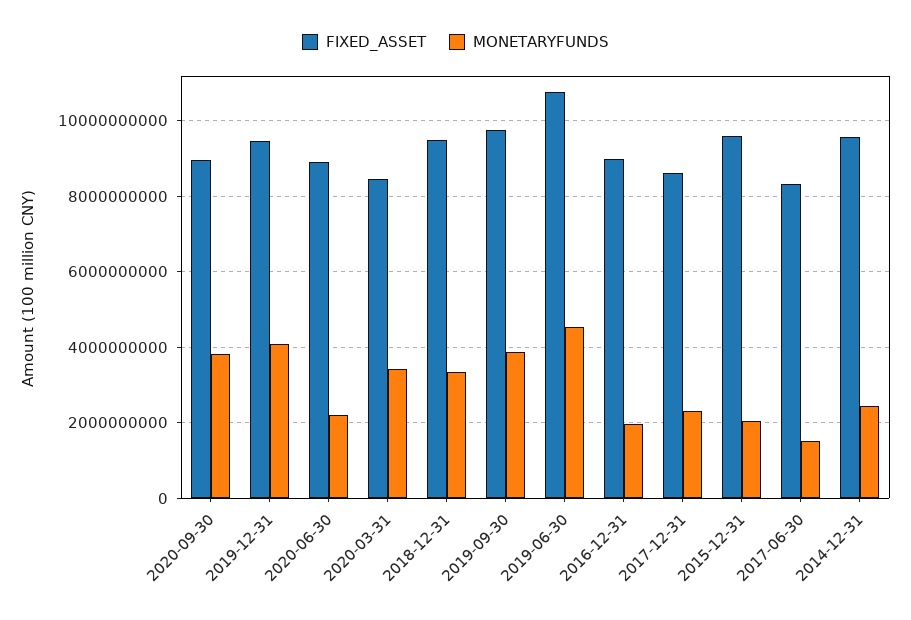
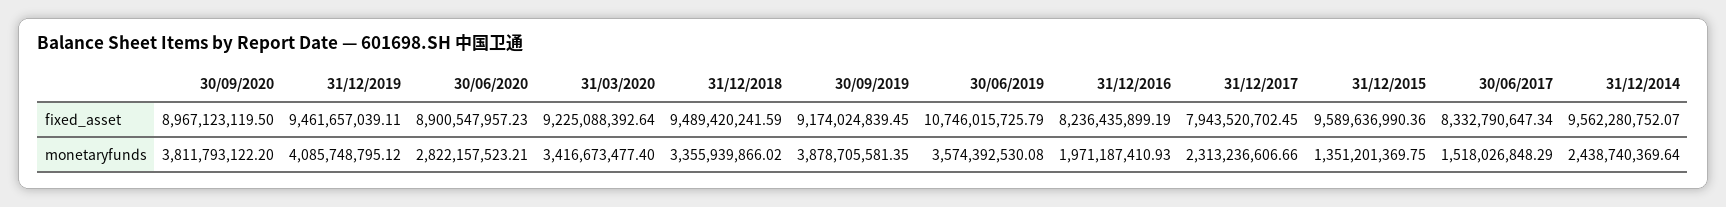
MONETARYFUNDS, 2020-06-30: 2200000000 -> 2822157523.21
FIXED_ASSET, 2020-03-31: 8400000000 -> 9225088392.64
FIXED_ASSET, 2019-09-30: 9800000000 -> 9174024839.45
MONETARYFUNDS, 2019-06-30: 4600000000 -> 3574392530.08
FIXED_ASSET, 2016-12-31: 9000000000 -> 8236435899.19
FIXED_ASSET, 2017-12-31: 8600000000 -> 7943520702.45
MONETARYFUNDS, 2015-12-31: 2000000000 -> 1351201369.75

